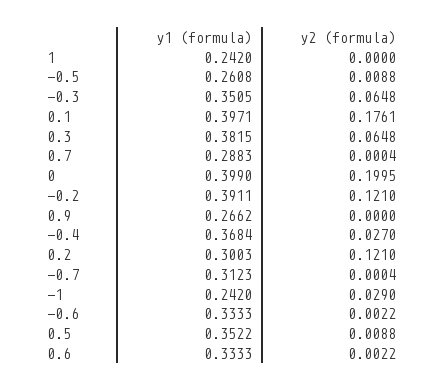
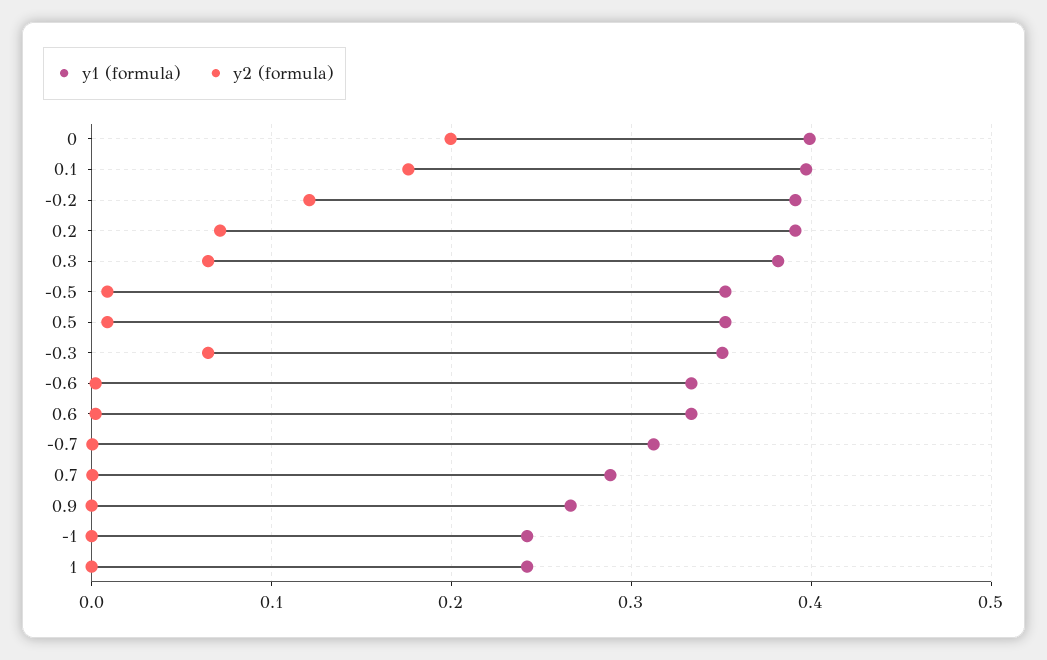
y1 (formula), -0.5: 0.2608 -> 0.35
y1 (formula), -0.4: 0.3684 -> none
y2 (formula), -0.4: 0.027 -> none
y1 (formula), 0.2: 0.3003 -> 0.39
y2 (formula), 0.2: 0.121 -> 0.07
y2 (formula), -1: 0.029 -> 0

